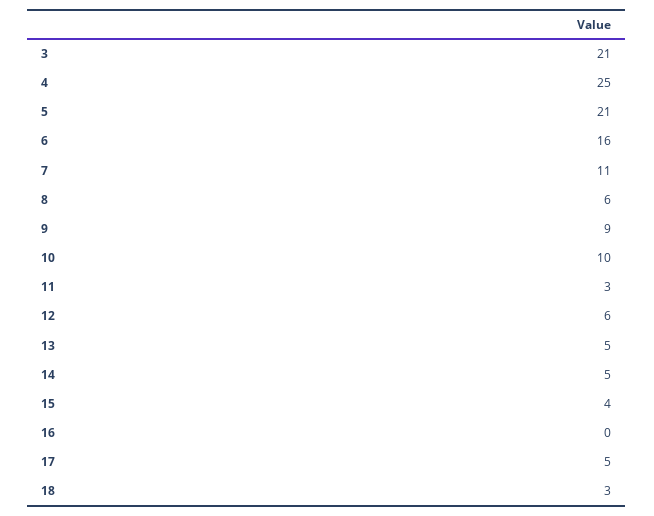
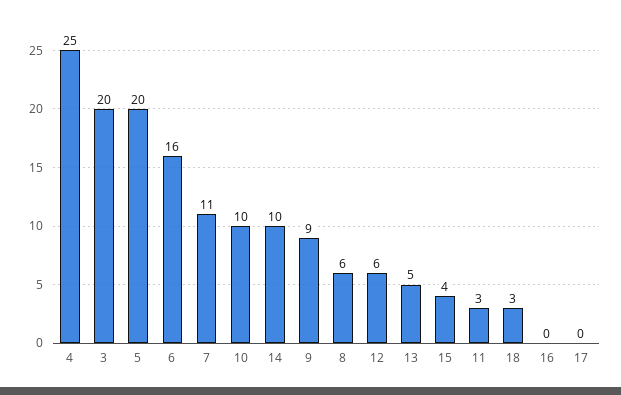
3: 21 -> 20
5: 21 -> 20
14: 5 -> 10
17: 5 -> 0

